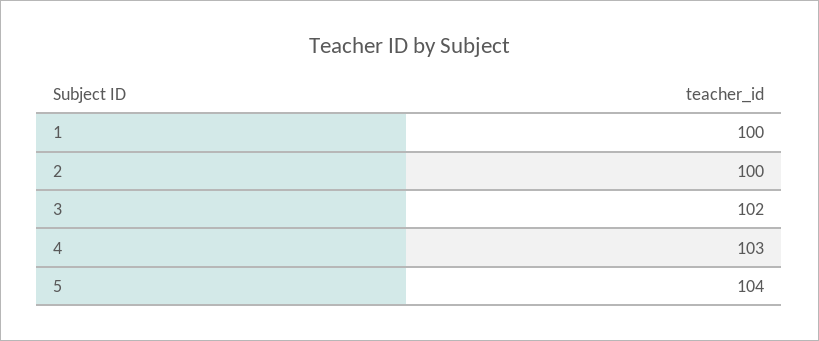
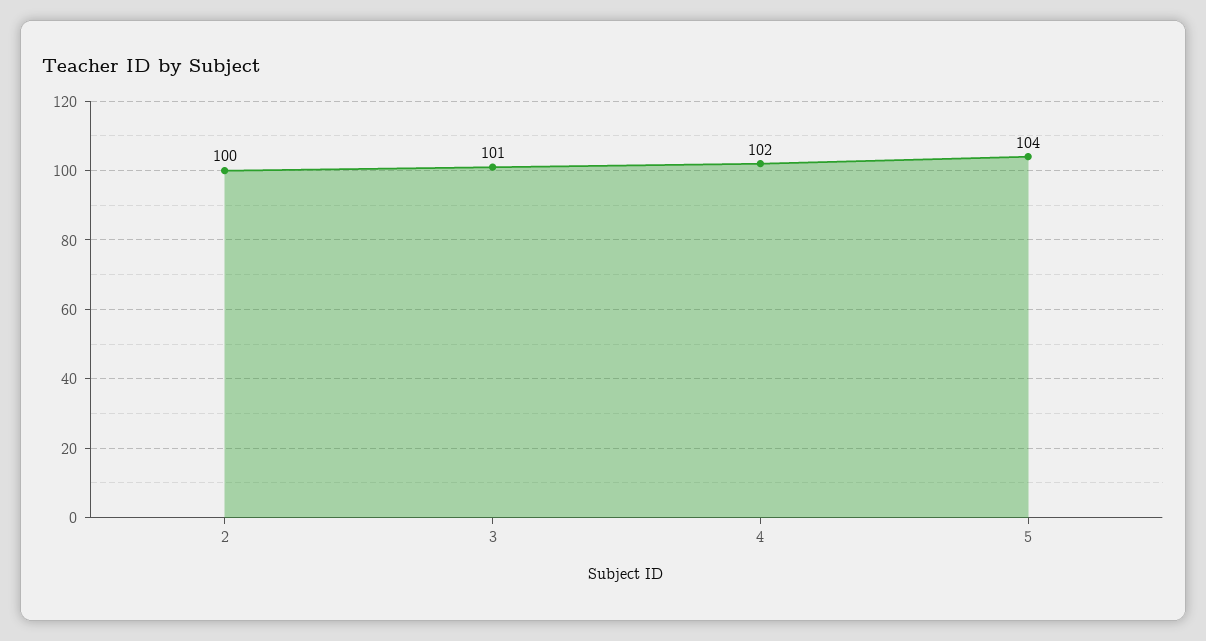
1: 100 -> none
3: 102 -> 101
4: 103 -> 102

